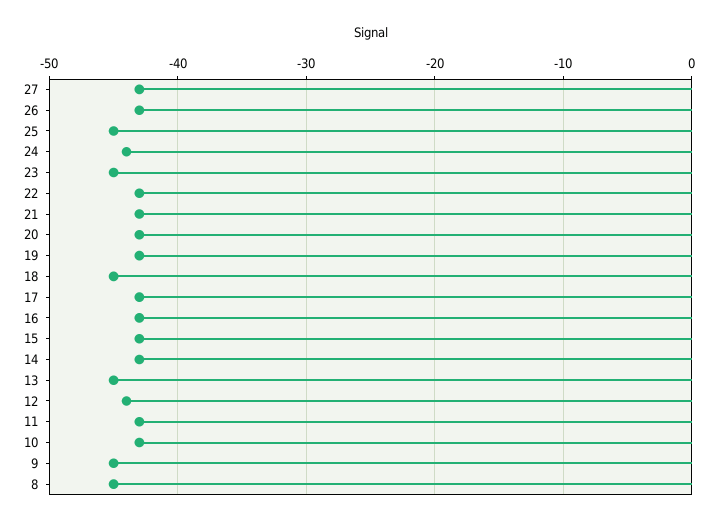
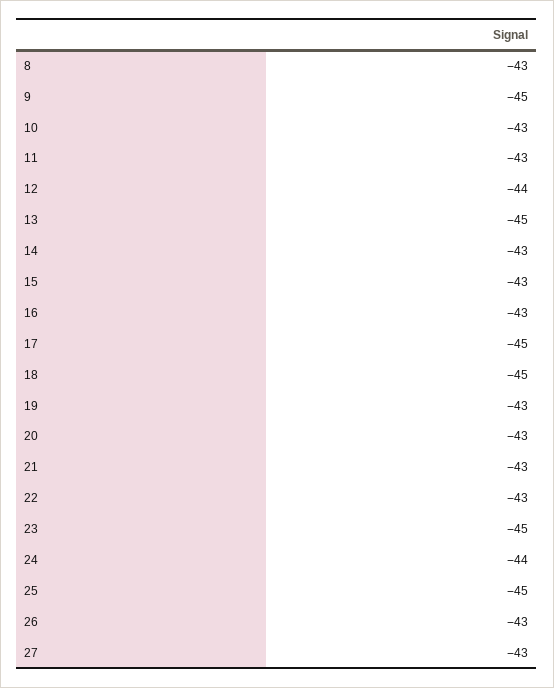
17: -43 -> -45
8: -45 -> -43

